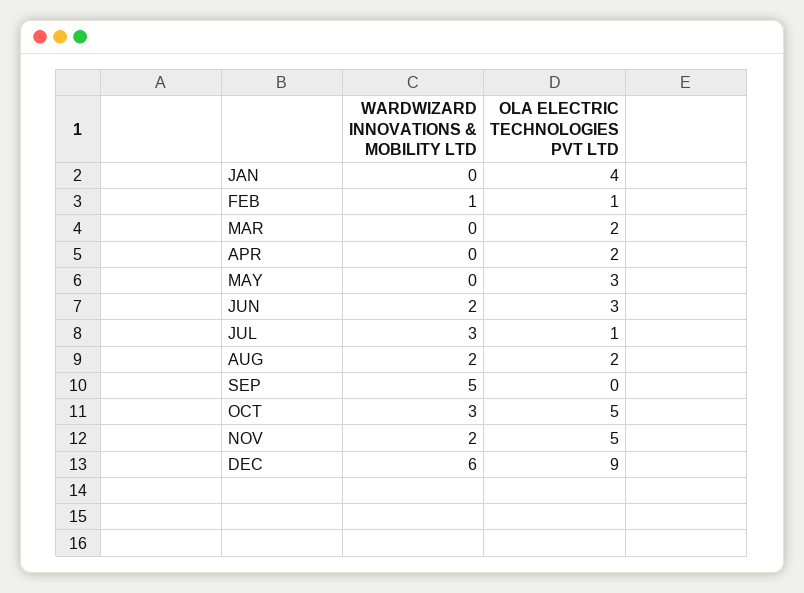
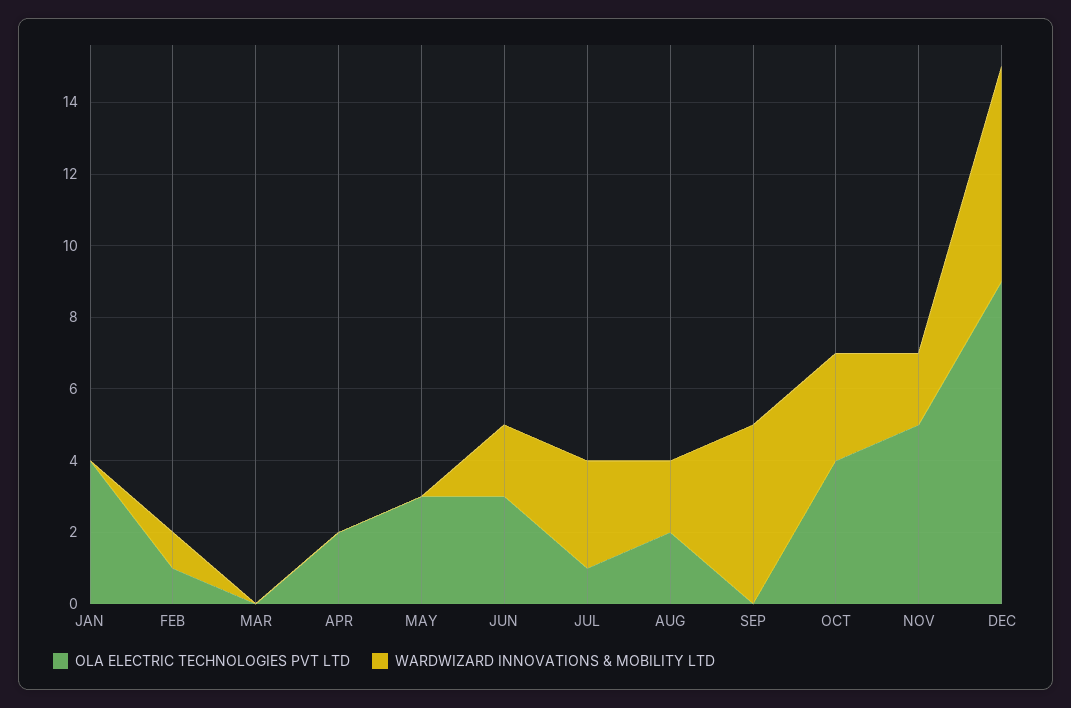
OLA ELECTRIC TECHNOLOGIES PVT LTD, MAR: 2 -> 0
OLA ELECTRIC TECHNOLOGIES PVT LTD, OCT: 5 -> 4

